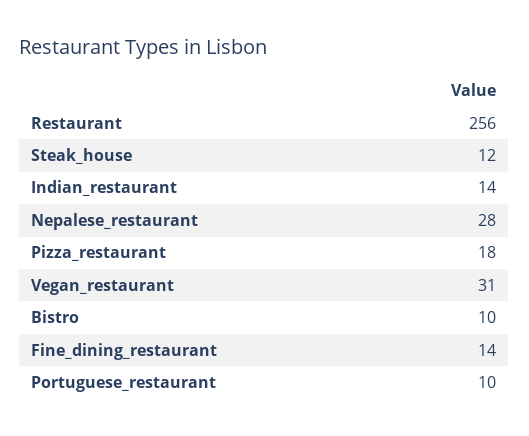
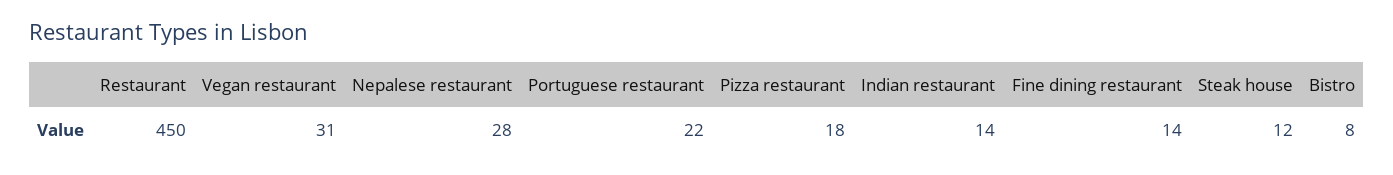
Restaurant: 256 -> 450
Bistro: 10 -> 8
Portuguese_restaurant: 10 -> 22

